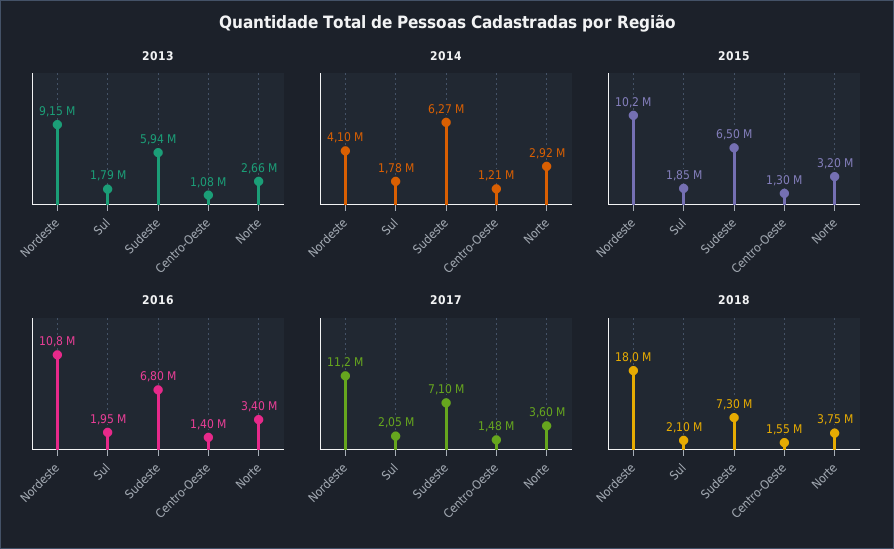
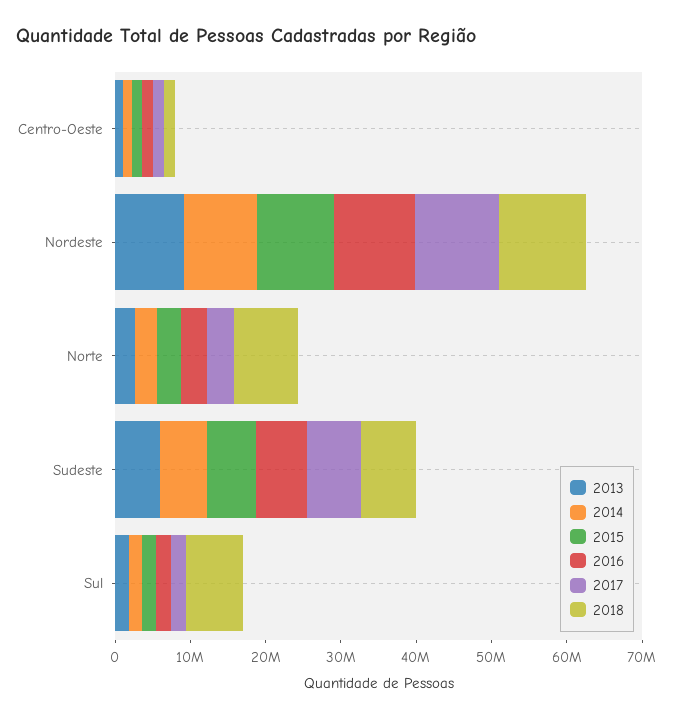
2014, Nordeste: 4100000 -> 10000000
2018, Nordeste: 18000000 -> 12000000
2018, Sul: 2100000 -> 8000000
2018, Norte: 3750000 -> 8000000

